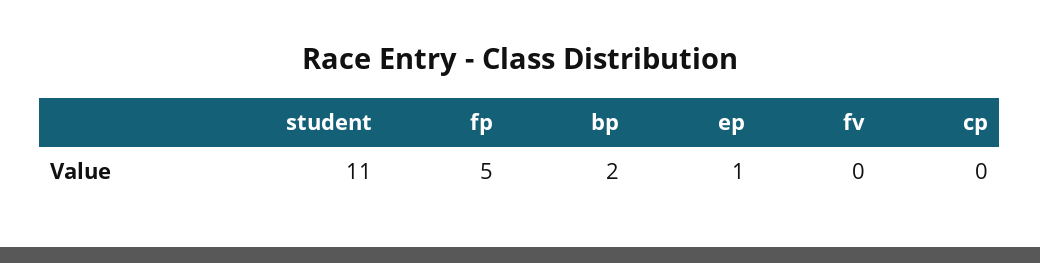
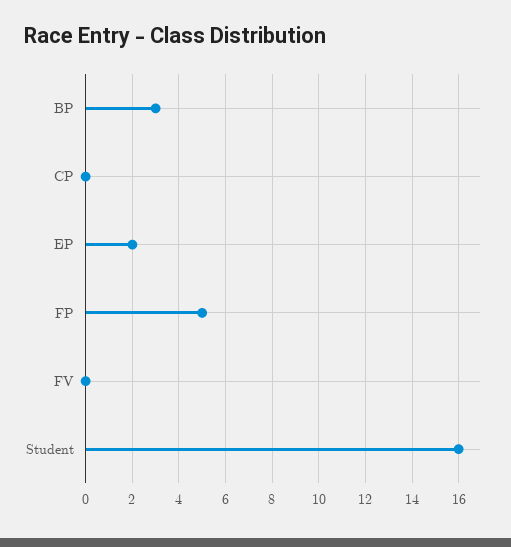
student: 11 -> 16
bp: 2 -> 3
ep: 1 -> 2

